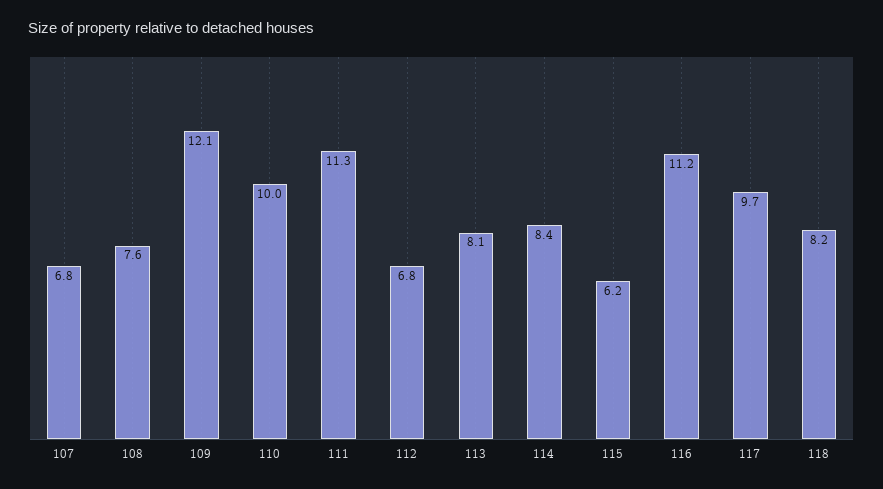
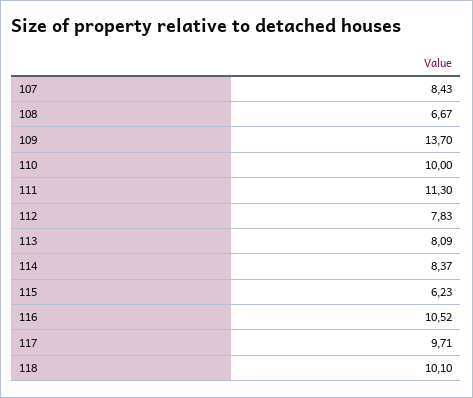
107: 6.8 -> 8.43
108: 7.6 -> 6.67
109: 12.1 -> 13.7
112: 6.8 -> 7.83
116: 11.2 -> 10.52
118: 8.2 -> 10.1

